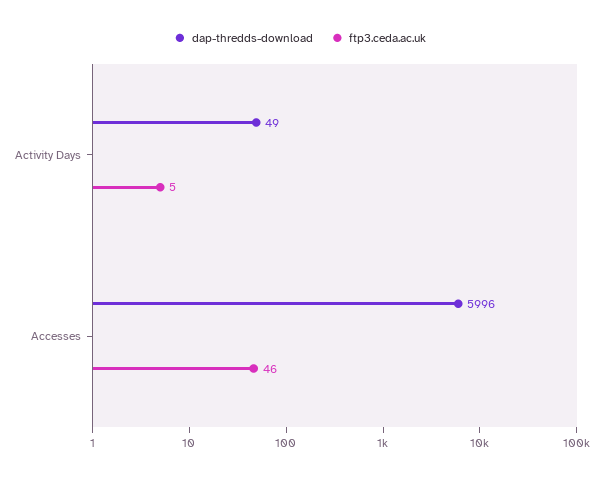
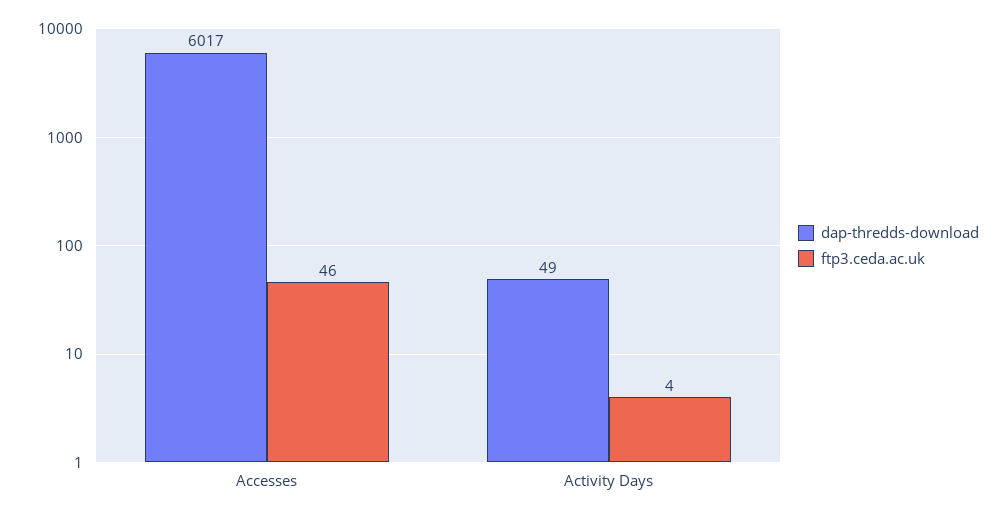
ftp3.ceda.ac.uk, Activity Days: 5 -> 4
dap-thredds-download, Accesses: 5996 -> 6017

